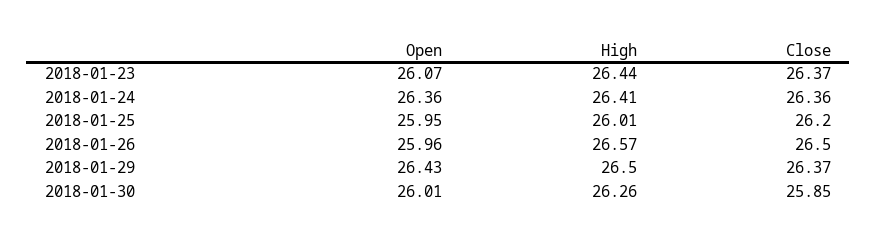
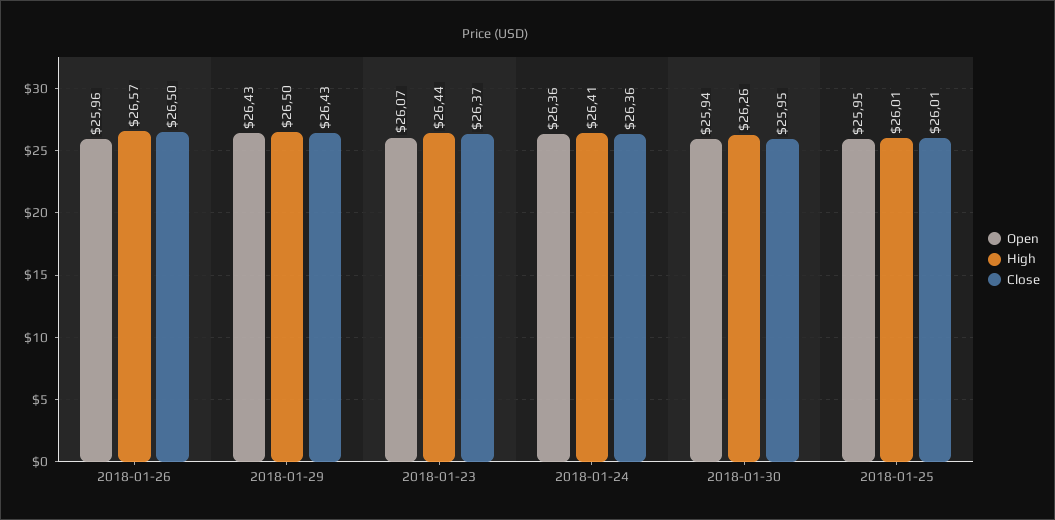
Close, 2018-01-25: 26.2 -> 26.01
Close, 2018-01-29: 26.37 -> 26.43
Open, 2018-01-30: 26.01 -> 25.94
Close, 2018-01-30: 25.85 -> 25.95

